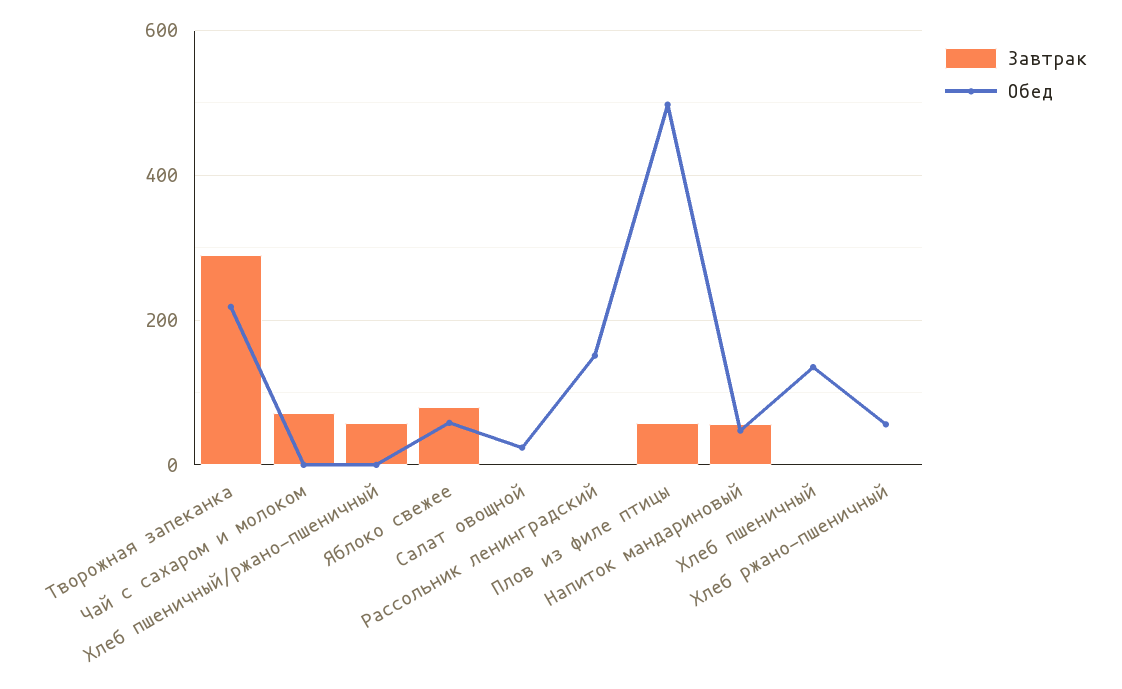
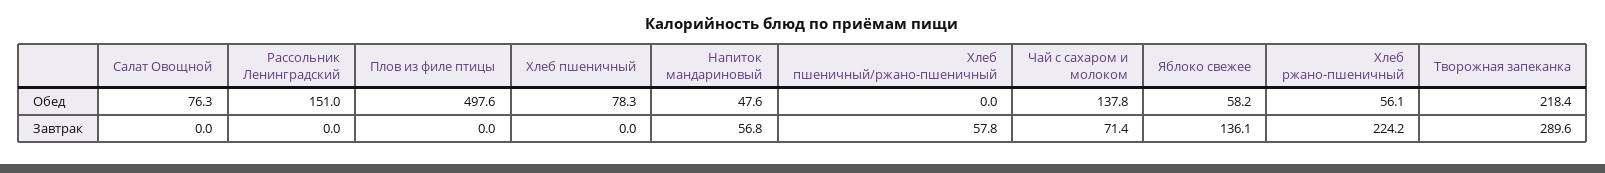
Обед, Чай с сахаром и молоком: 0 -> 137.8
Завтрак, Яблоко свежее: 80 -> 136.1
Обед, Салат овощной: 20 -> 76.3
Завтрак, Плов из филе птицы: 60 -> 0
Обед, Хлеб пшеничный: 140 -> 78.3
Завтрак, Хлеб ржано-пшеничный: 0 -> 224.2

